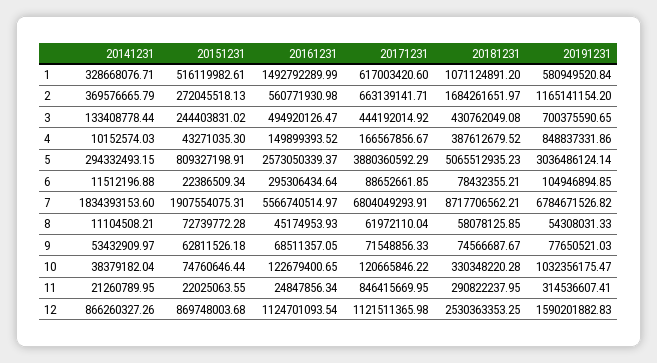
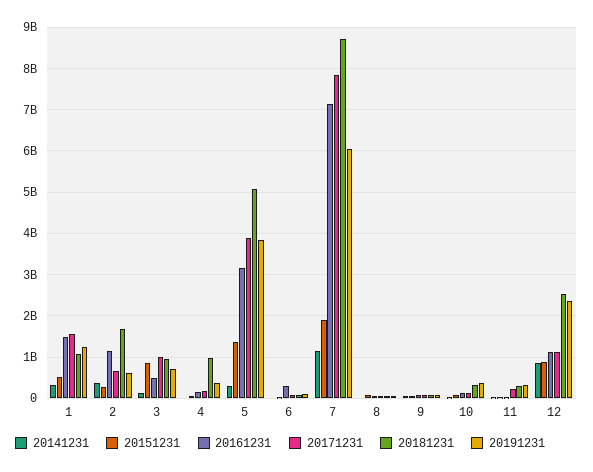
20171231, 1: 617003420.6 -> 1600000000
20191231, 1: 580949520.84 -> 1200000000
20161231, 2: 560771930.98 -> 1200000000
20191231, 2: 1165141154.2 -> 600000000
20151231, 3: 244403831.02 -> 800000000
20171231, 3: 444192014.92 -> 1000000000
20181231, 3: 430762049.08 -> 1000000000
20181231, 4: 387612679.52 -> 1000000000
20191231, 4: 848837331.86 -> 400000000
20151231, 5: 809327198.91 -> 1400000000
20161231, 5: 2573050339.37 -> 3200000000
20191231, 5: 3036486124.14 -> 3800000000
20141231, 7: 1834393153.6 -> 1200000000
20161231, 7: 5566740514.97 -> 7200000000
20171231, 7: 6804049293.91 -> 7800000000
20191231, 7: 6784671526.82 -> 6000000000
20191231, 10: 1032356175.47 -> 400000000
20171231, 11: 846415669.95 -> 200000000
20191231, 12: 1590201882.83 -> 2400000000

